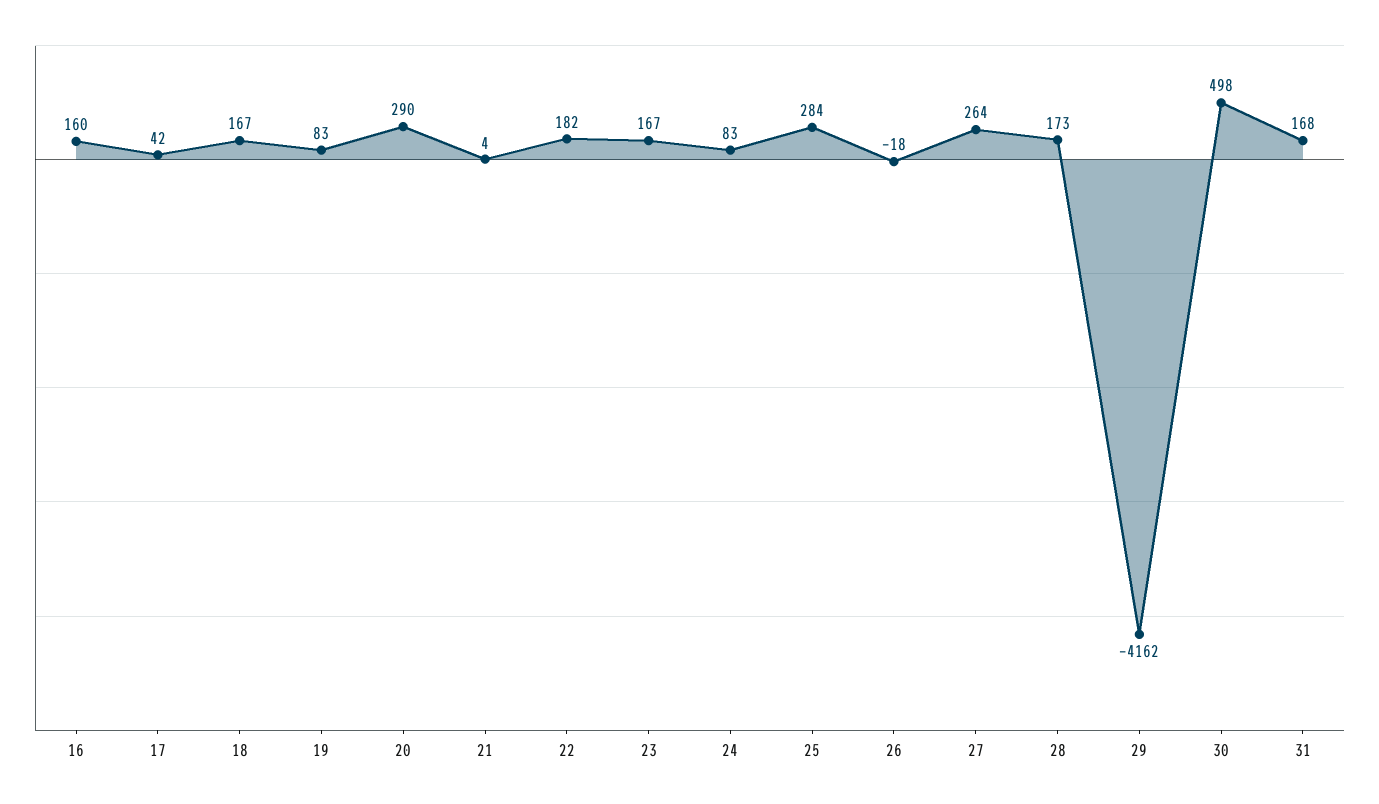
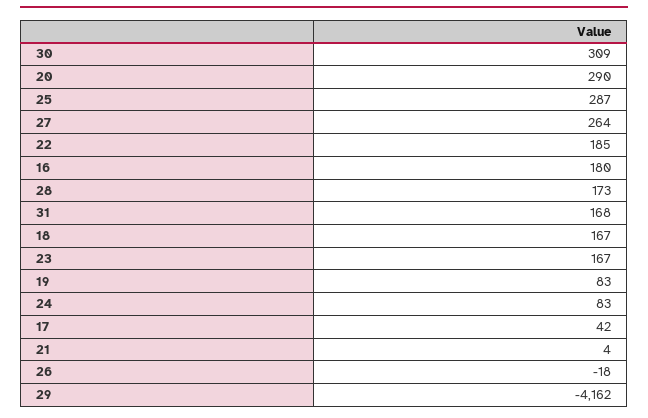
16: 160 -> 180
22: 182 -> 185
25: 284 -> 287
30: 498 -> 309

